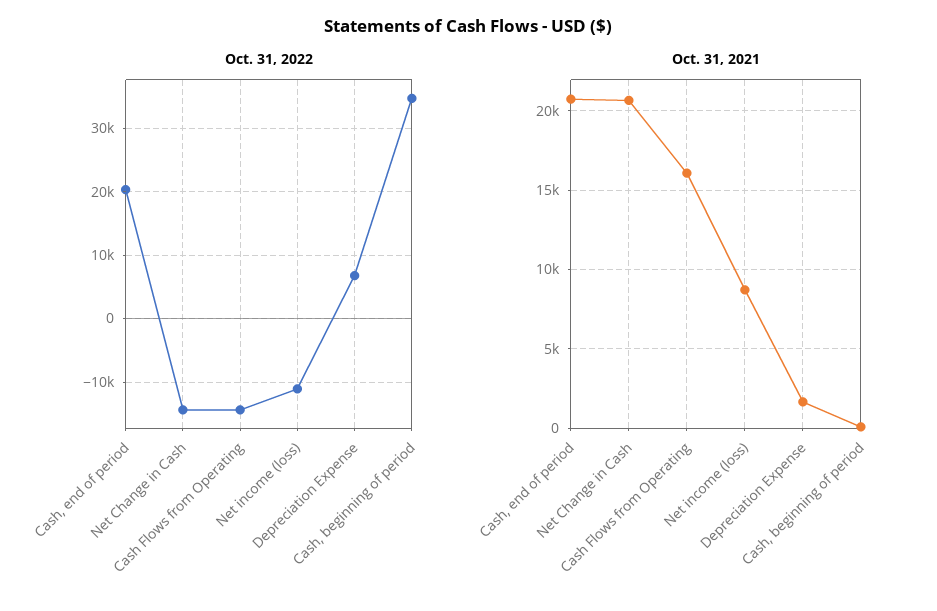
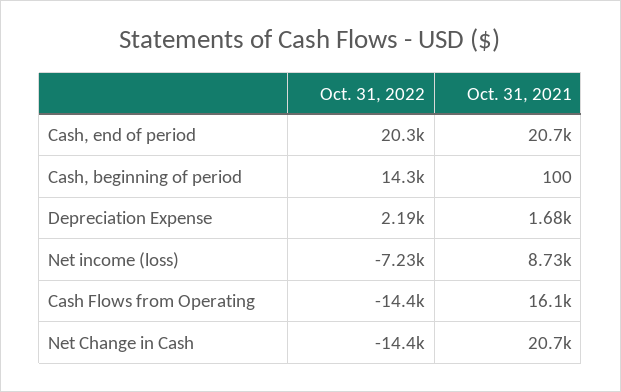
Oct. 31, 2022, Net income (loss): -11000 -> -7230
Oct. 31, 2022, Depreciation Expense: 7000 -> 2190
Oct. 31, 2022, Cash, beginning of period: 35000 -> 14300

